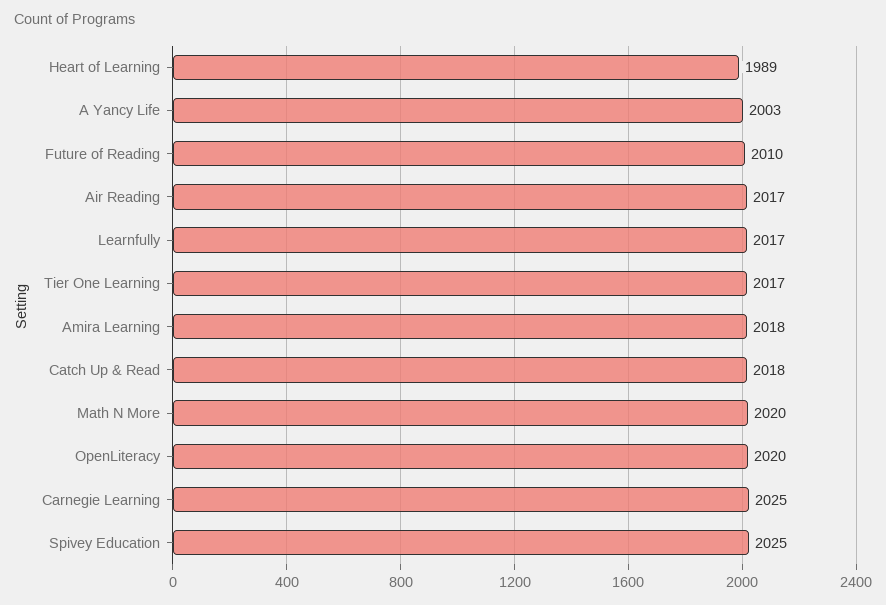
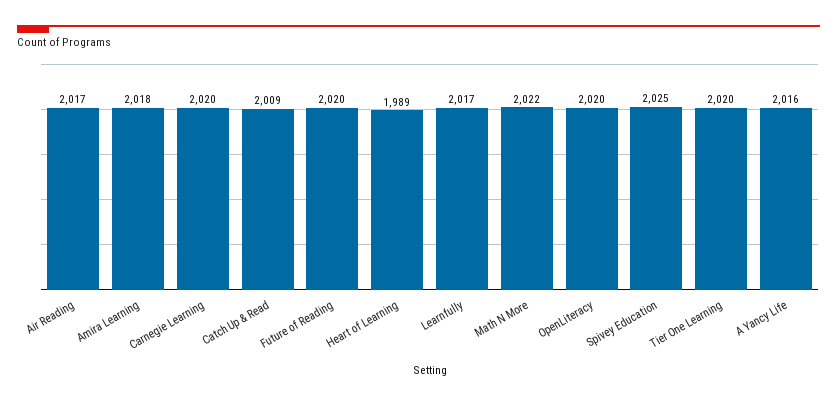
A Yancy Life: 2003 -> 2016
Future of Reading: 2010 -> 2020
Tier One Learning: 2017 -> 2020
Catch Up & Read: 2018 -> 2009
Math N More: 2020 -> 2022
Carnegie Learning: 2025 -> 2020

